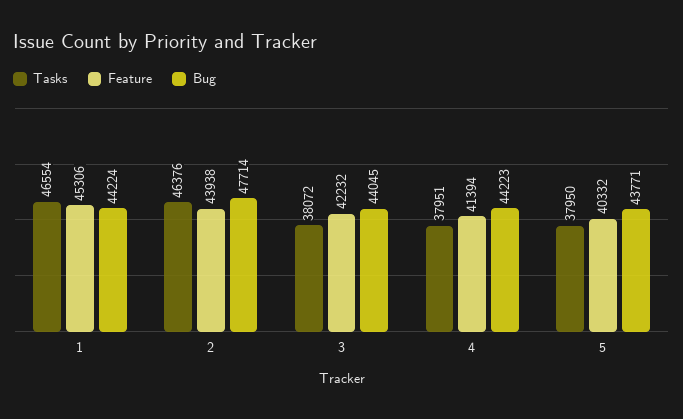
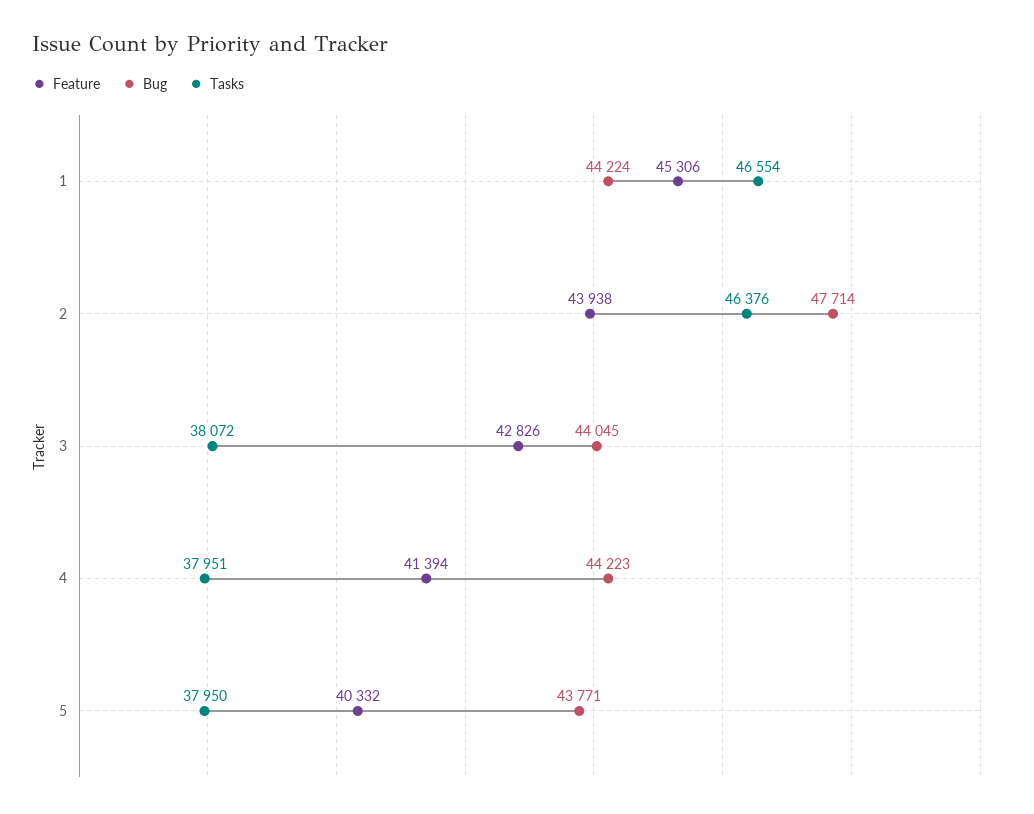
Feature, 3: 42232 -> 42826

